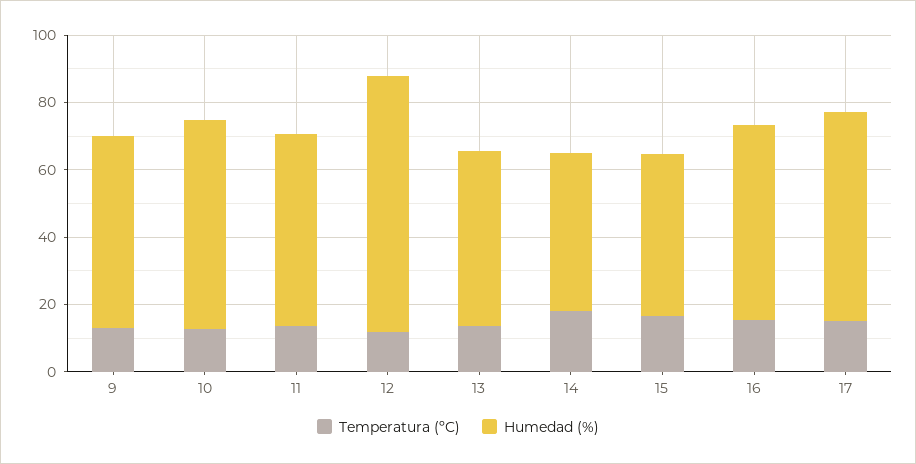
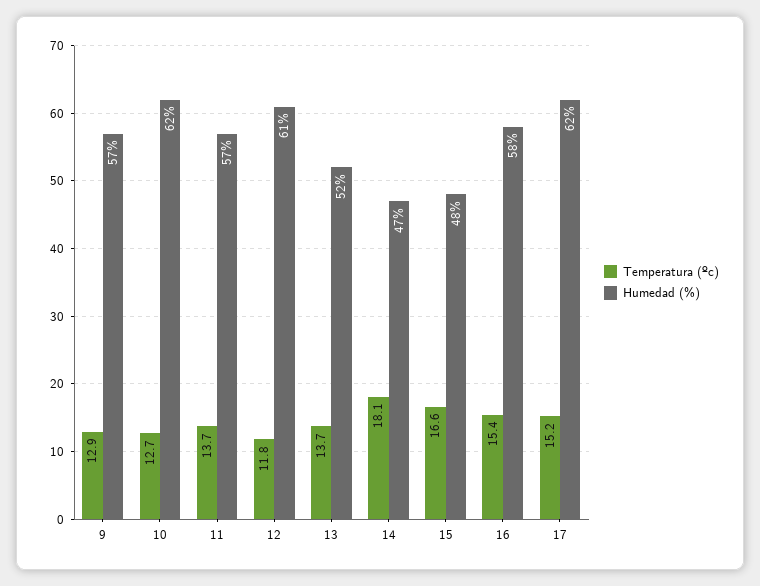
Humedad (%), 12: 75 -> 61

